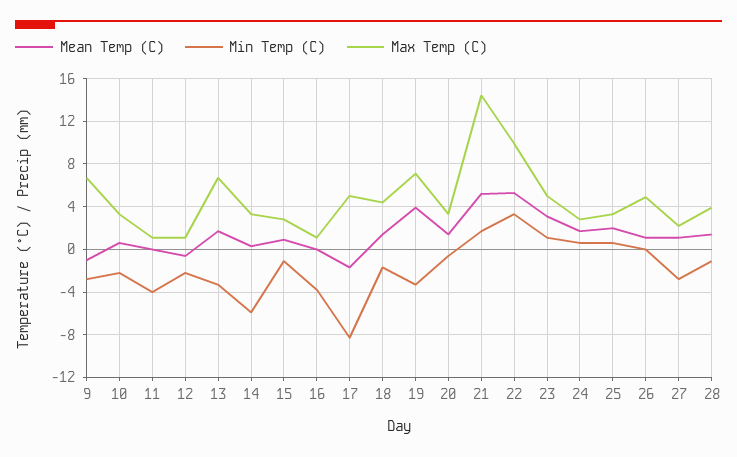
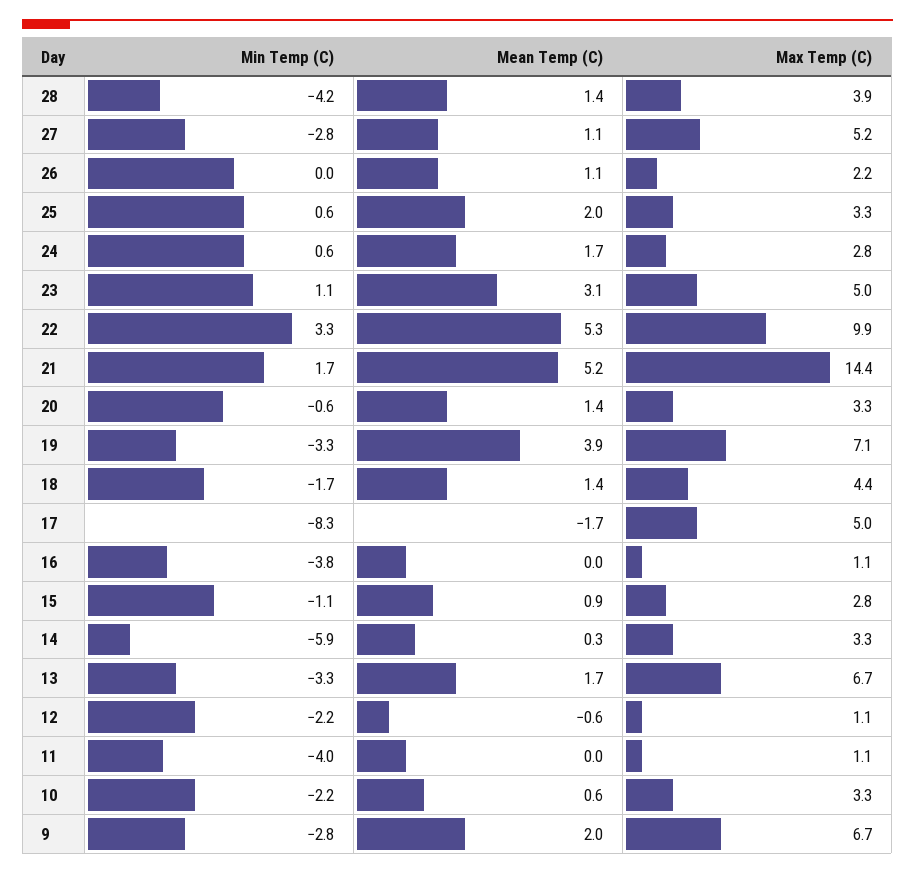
Mean Temp (C), 9: -1 -> 2
Max Temp (C), 26: 5 -> 2.2
Max Temp (C), 27: 2 -> 5.2
Min Temp (C), 28: -1 -> -4.2

